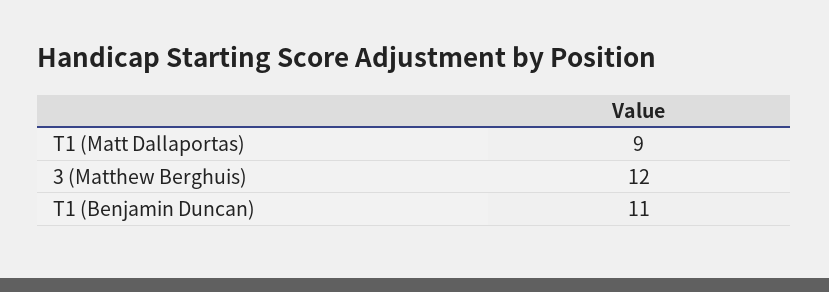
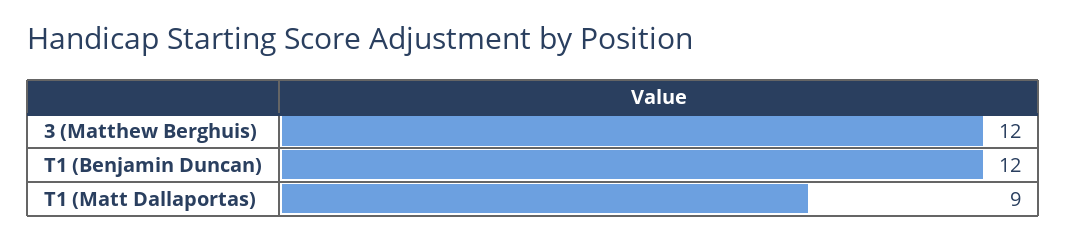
T1 (Benjamin Duncan): 11 -> 12

